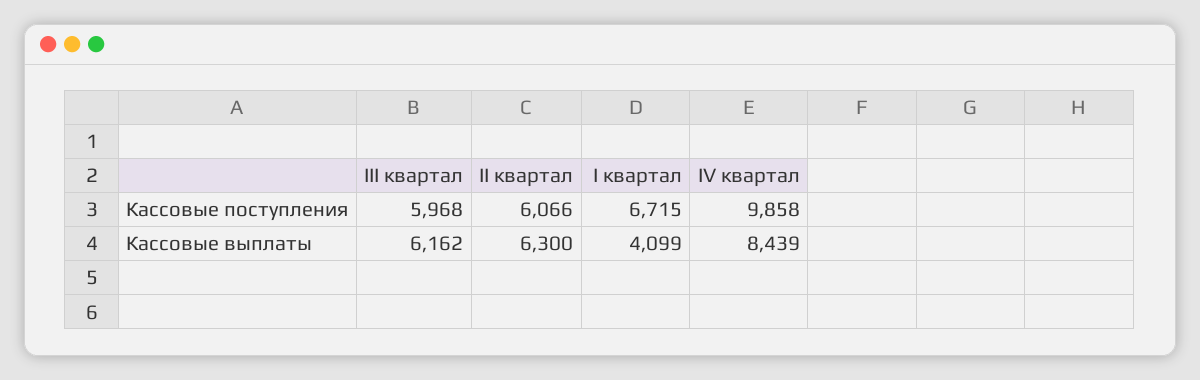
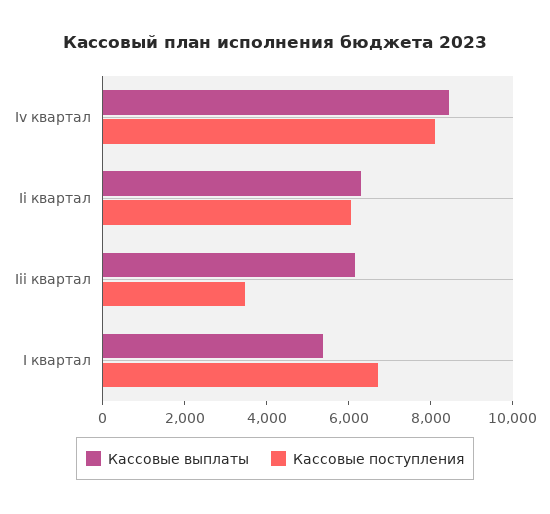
Кассовые поступления, III квартал: 5968 -> 3500
Кассовые поступления, IV квартал: 9858 -> 8000
Кассовые выплаты, I квартал: 4099 -> 5500

